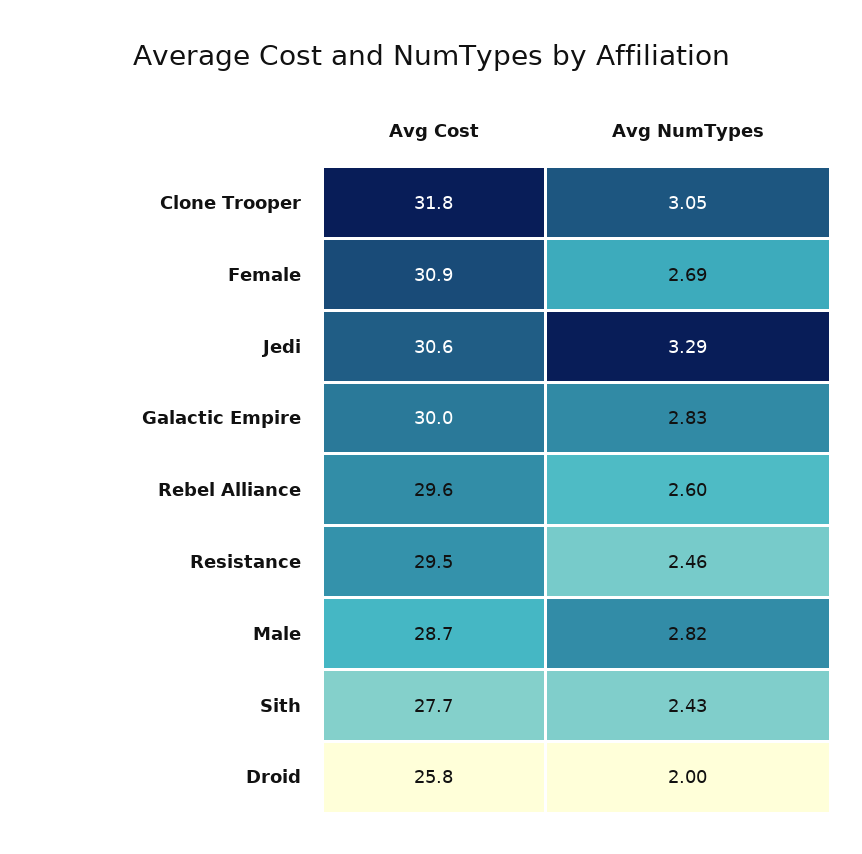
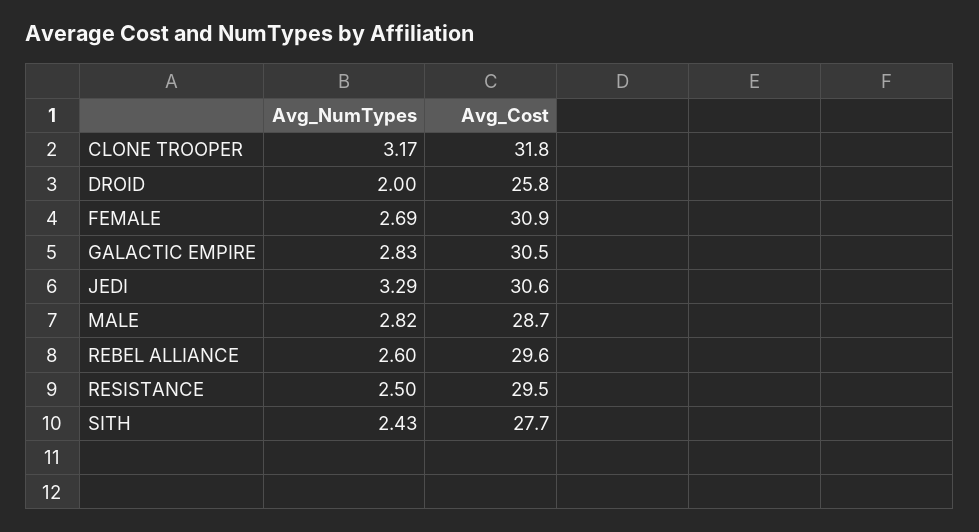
Avg NumTypes, Clone Trooper: 3.05 -> 3.17
Avg Cost, Galactic Empire: 30 -> 30.5
Avg NumTypes, Resistance: 2.46 -> 2.5

